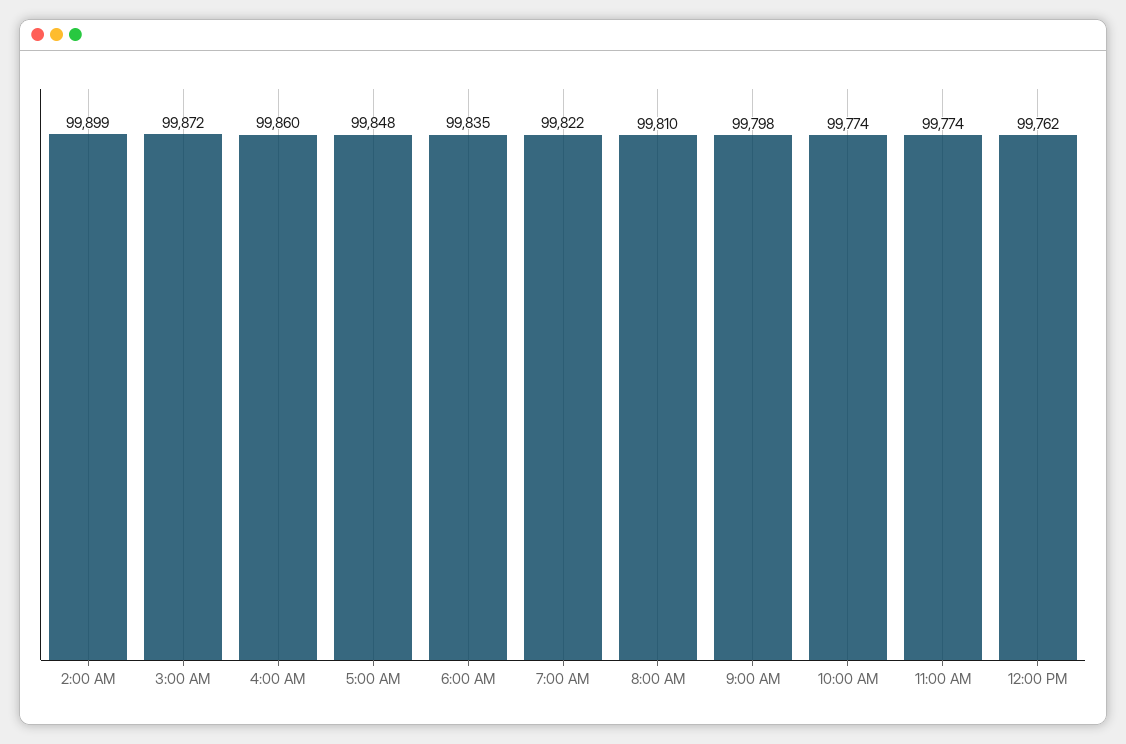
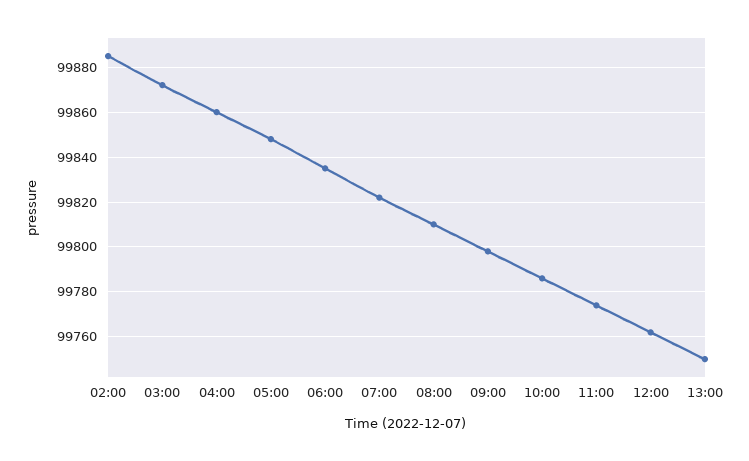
2:00 AM: 99899 -> 99885
10:00 AM: 99774 -> 99785
13:00: none -> 99750

